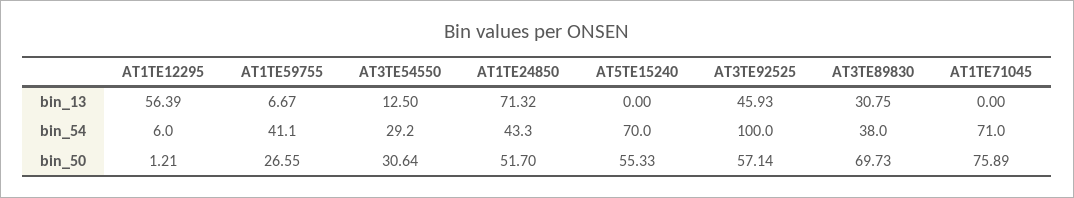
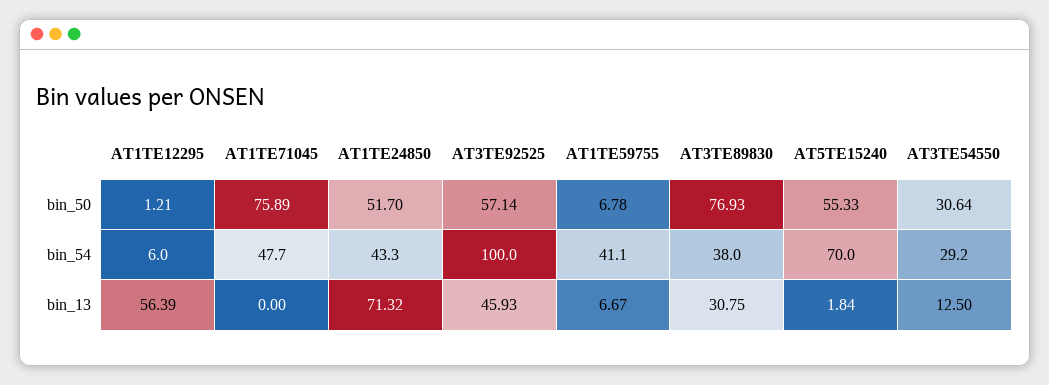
AT5TE15240, bin_13: 0 -> 1.84
AT1TE71045, bin_54: 71 -> 47.7
AT1TE59755, bin_50: 26.55 -> 6.78
AT3TE89830, bin_50: 69.73 -> 76.93

